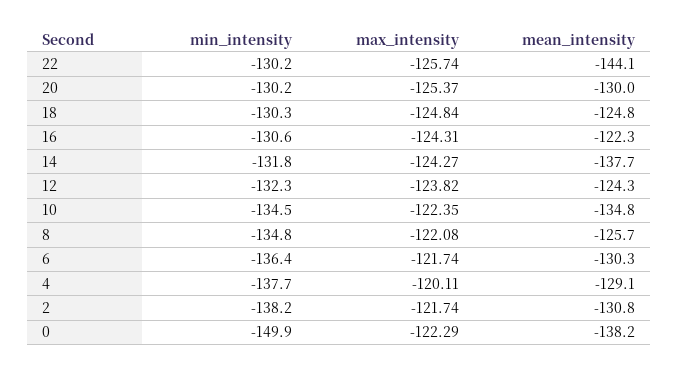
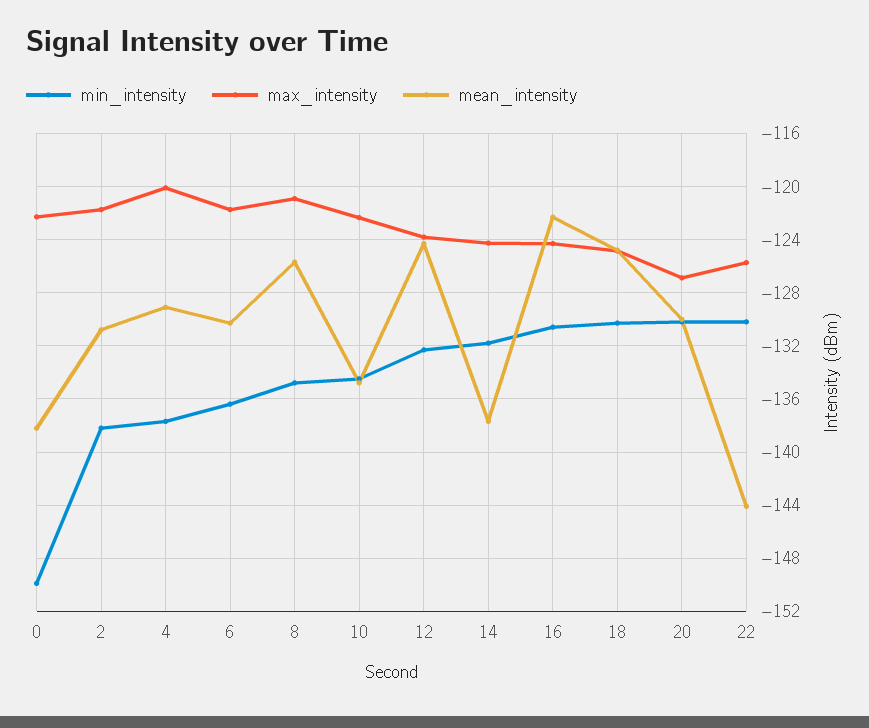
max_intensity, 20: -125.37 -> -127
max_intensity, 8: -122.08 -> -121

